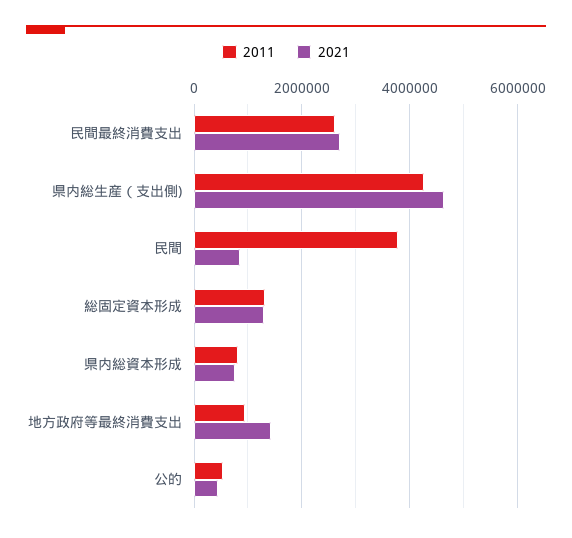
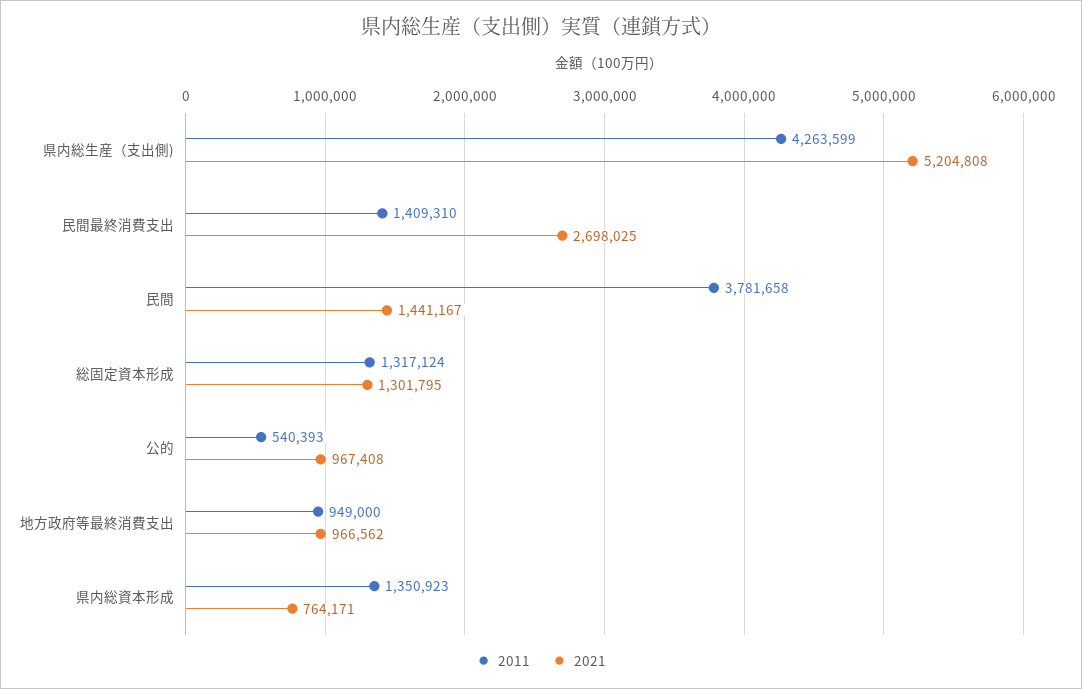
2011, 民間最終消費支出: 2600000 -> 1409310
2021, 県内総生産（支出側): 4600000 -> 5204808
2021, 民間: 800000 -> 1441167
2011, 県内総資本形成: 800000 -> 1350923
2021, 地方政府等最終消費支出: 1400000 -> 966562
2021, 公的: 400000 -> 967408

